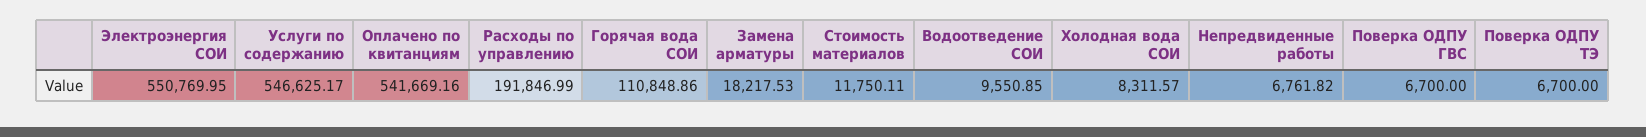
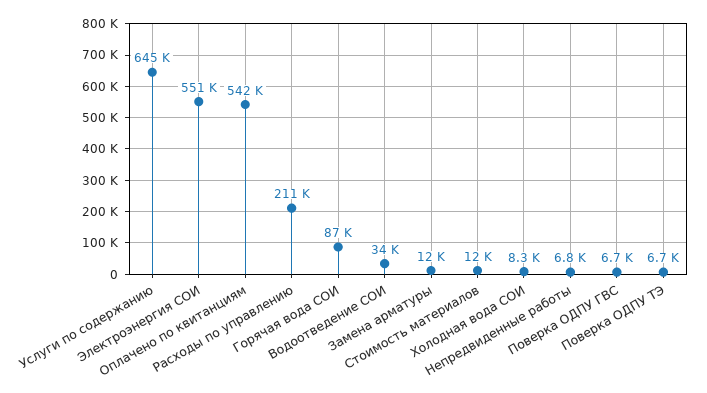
Услуги по содержанию: 546625.17 -> 645000
Расходы по управлению: 191846.99 -> 211000
Горячая вода СОИ: 110848.86 -> 87000
Замена арматуры: 18217.53 -> 12000
Водоотведение СОИ: 9550.85 -> 34000

